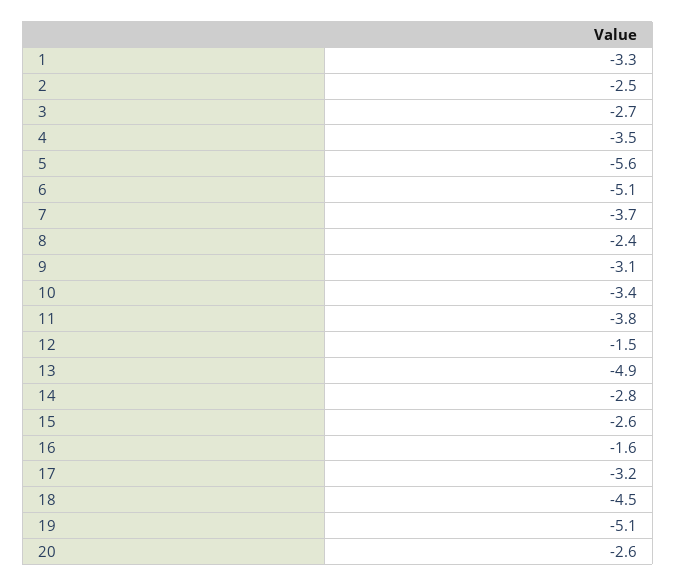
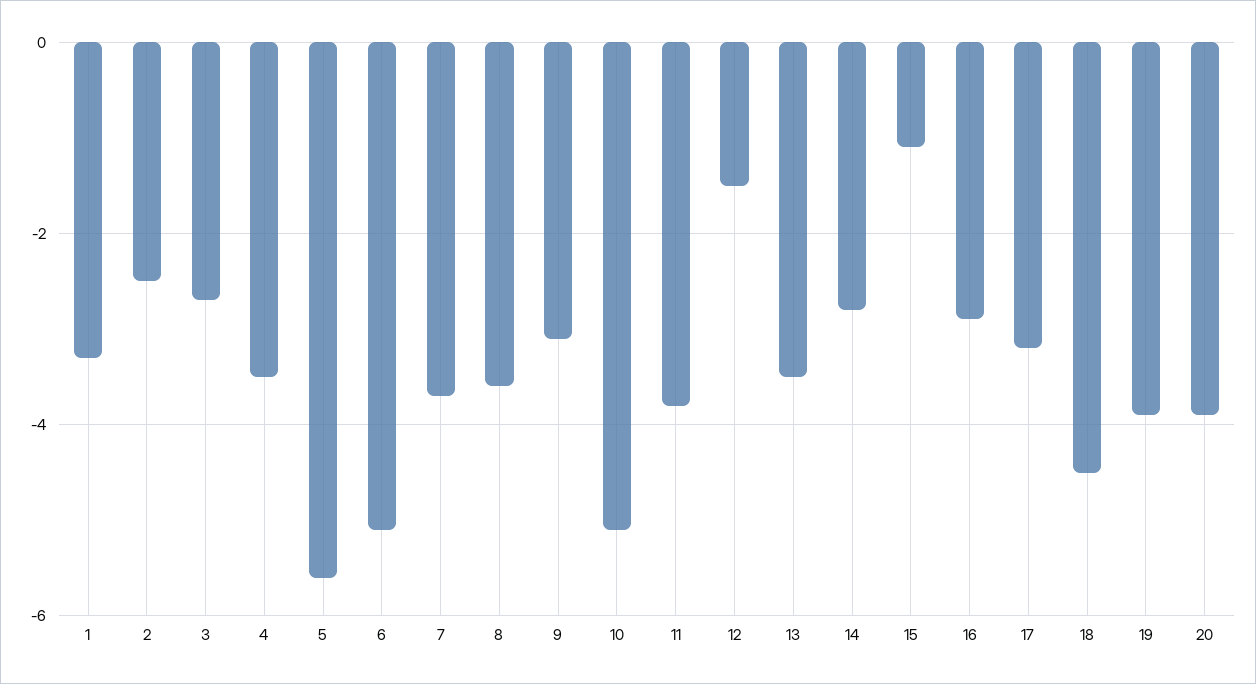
8: -2.4 -> -3.5
10: -3.4 -> -5
13: -4.9 -> -3.5
15: -2.6 -> -1
16: -1.6 -> -3
19: -5.1 -> -4
20: -2.6 -> -4

